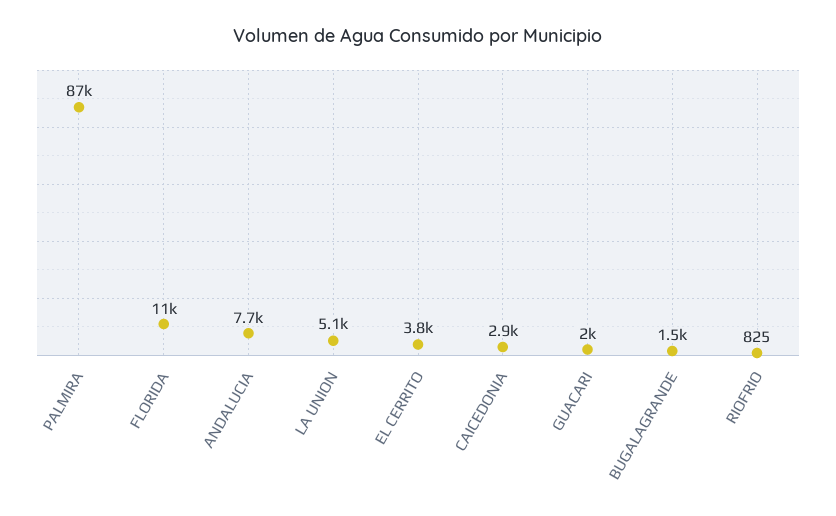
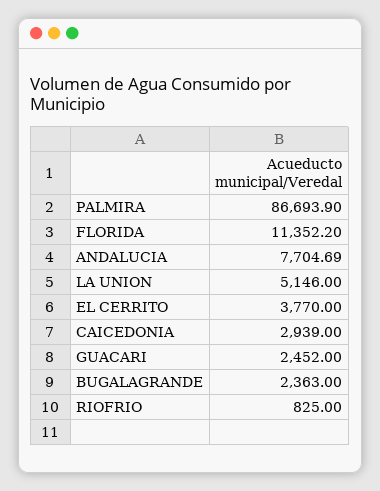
GUACARI: 2000 -> 2452
BUGALAGRANDE: 1500 -> 2363

